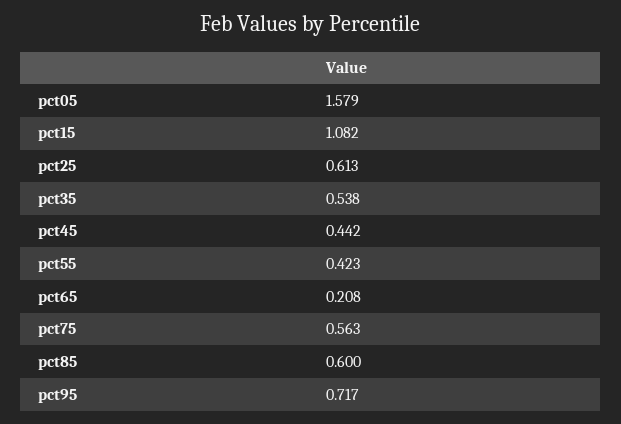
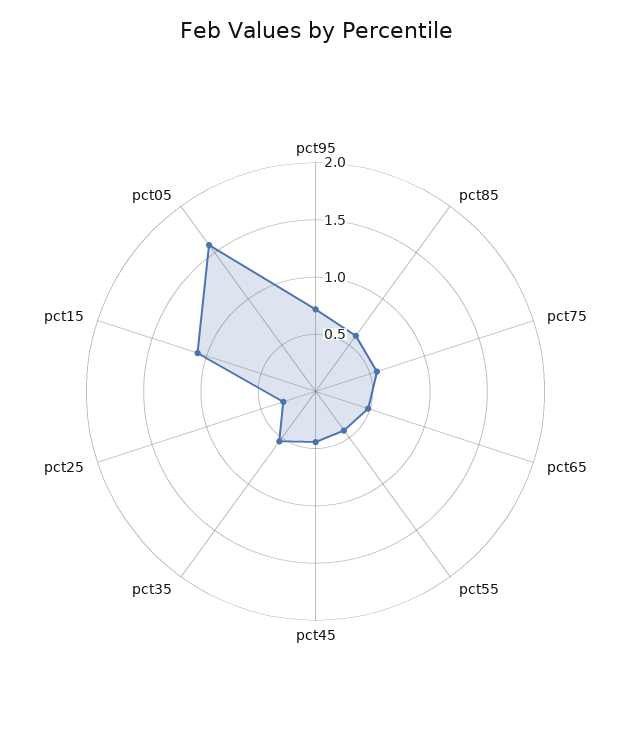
pct25: 0.613 -> 0.3
pct65: 0.208 -> 0.5

